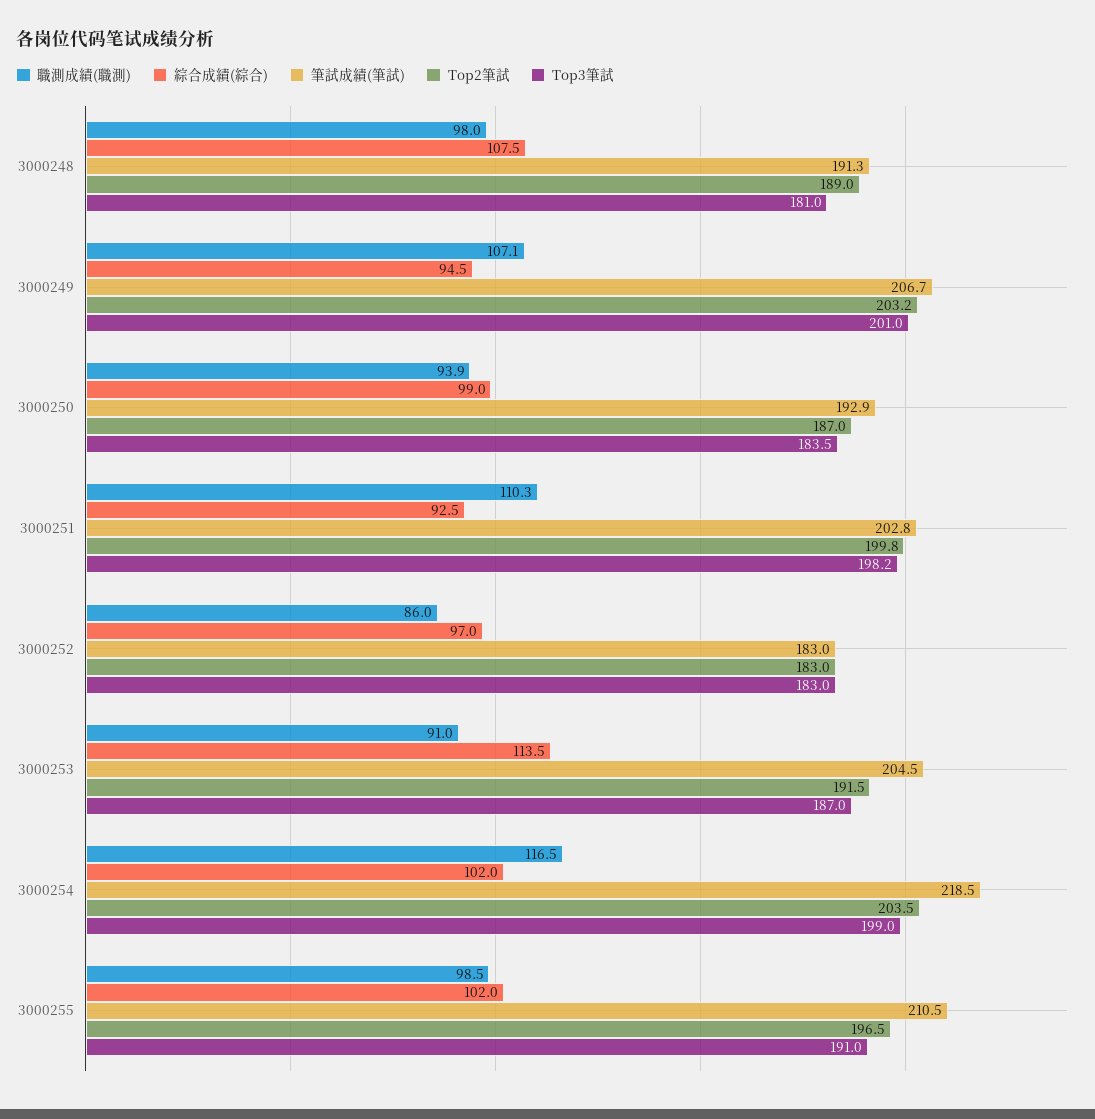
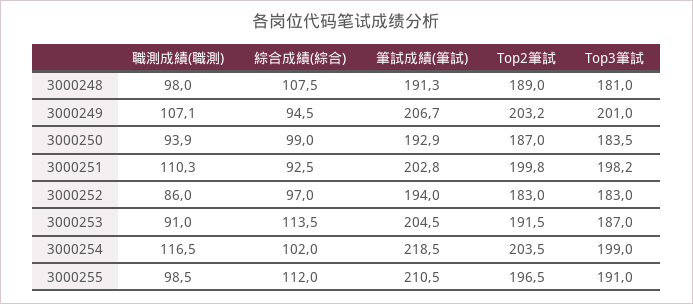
筆試成績(筆試), 3000252: 183 -> 194
綜合成績(綜合), 3000255: 102 -> 112

